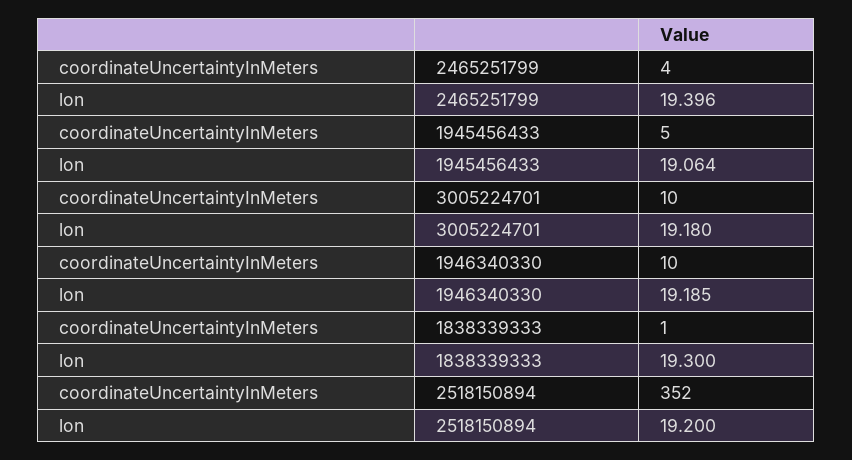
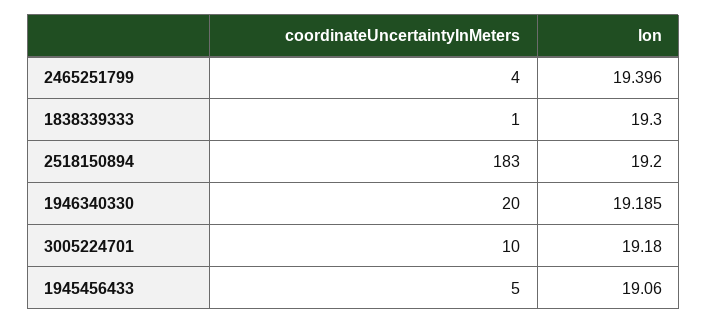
lon, 1945456433: 19.064 -> 19.06
coordinateUncertaintyInMeters, 1946340330: 10 -> 20
coordinateUncertaintyInMeters, 2518150894: 352 -> 183

